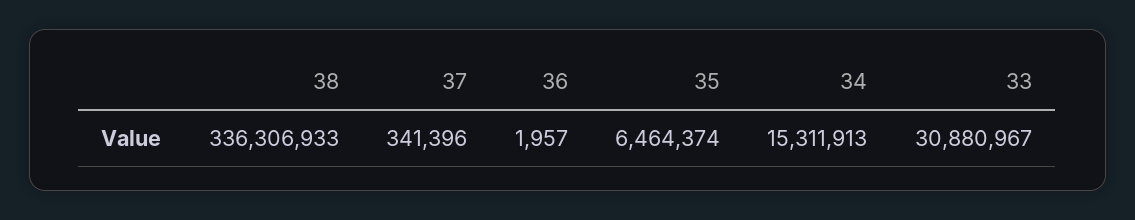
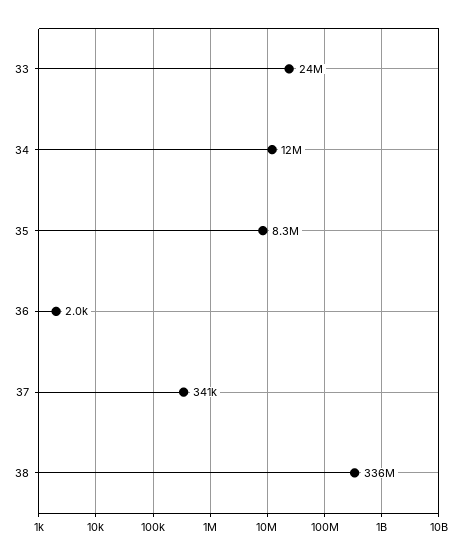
35: 6464374 -> 8300000
34: 15311913 -> 12000000
33: 30880967 -> 24000000

